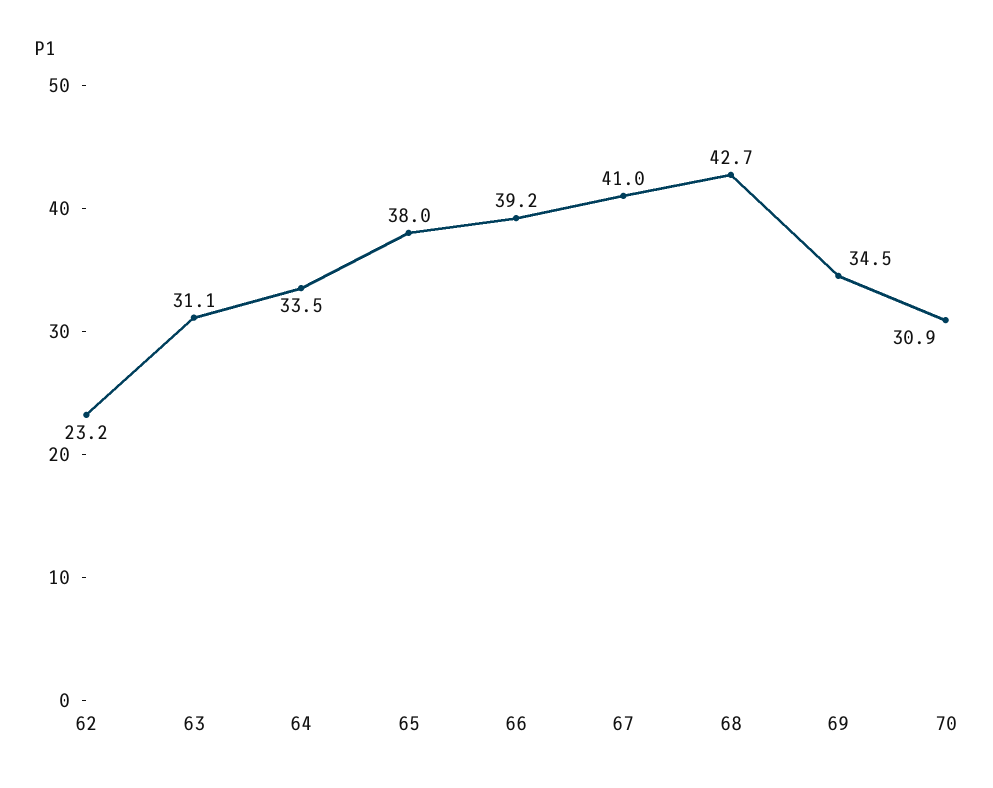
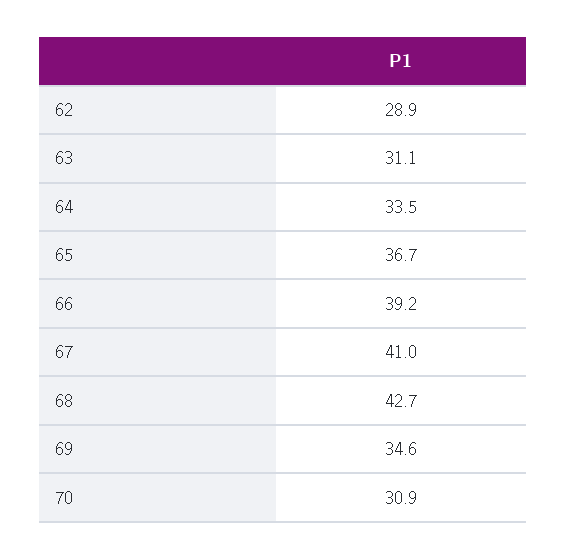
62: 23.2 -> 28.9
65: 38 -> 36.7
69: 34.5 -> 34.6

